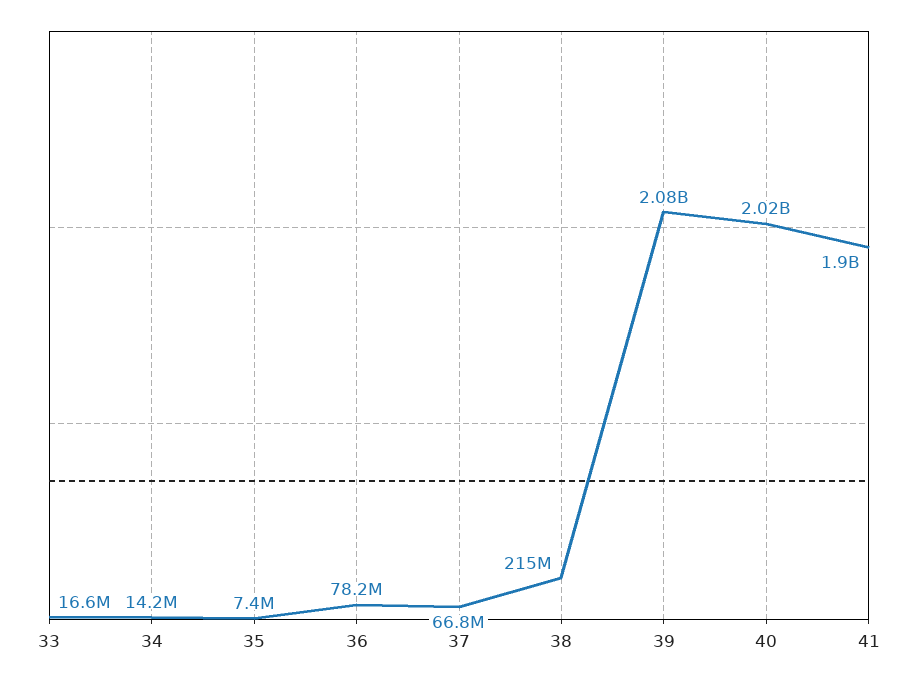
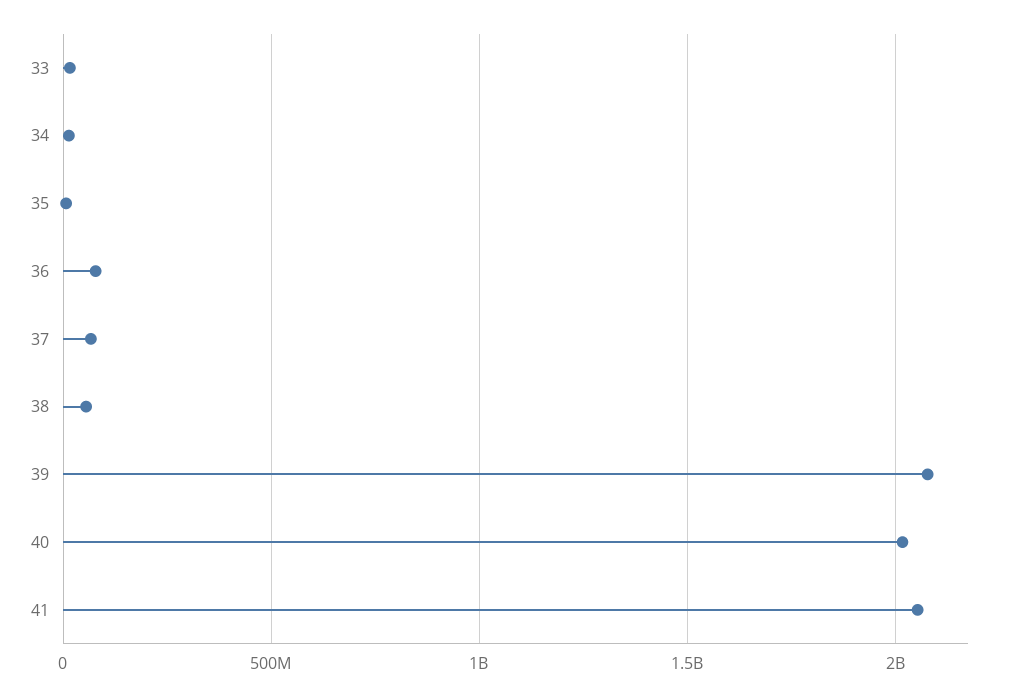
38: 215000000 -> 50000000
41: 1900000000 -> 2050000000

